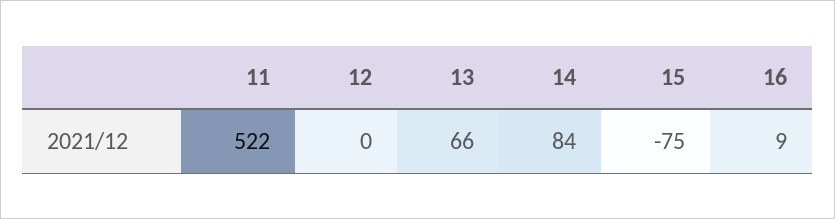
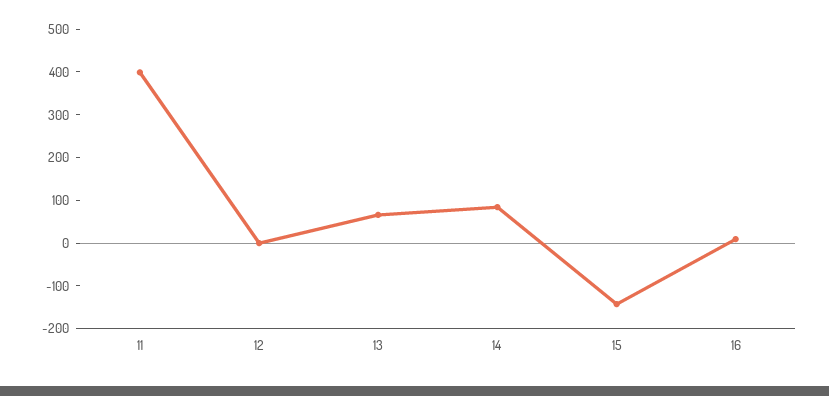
11: 522 -> 400
15: -75 -> -140

